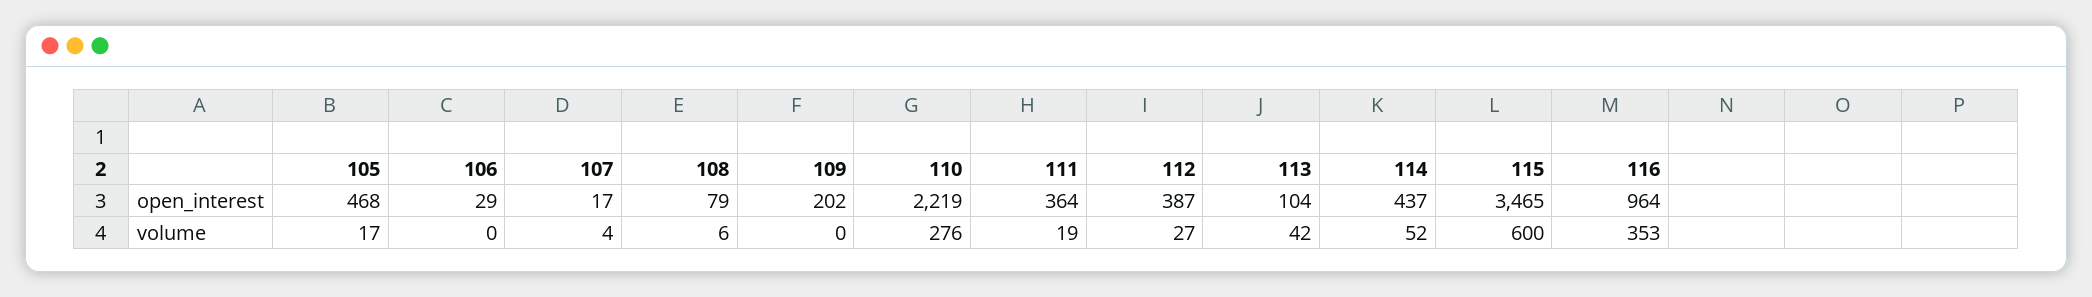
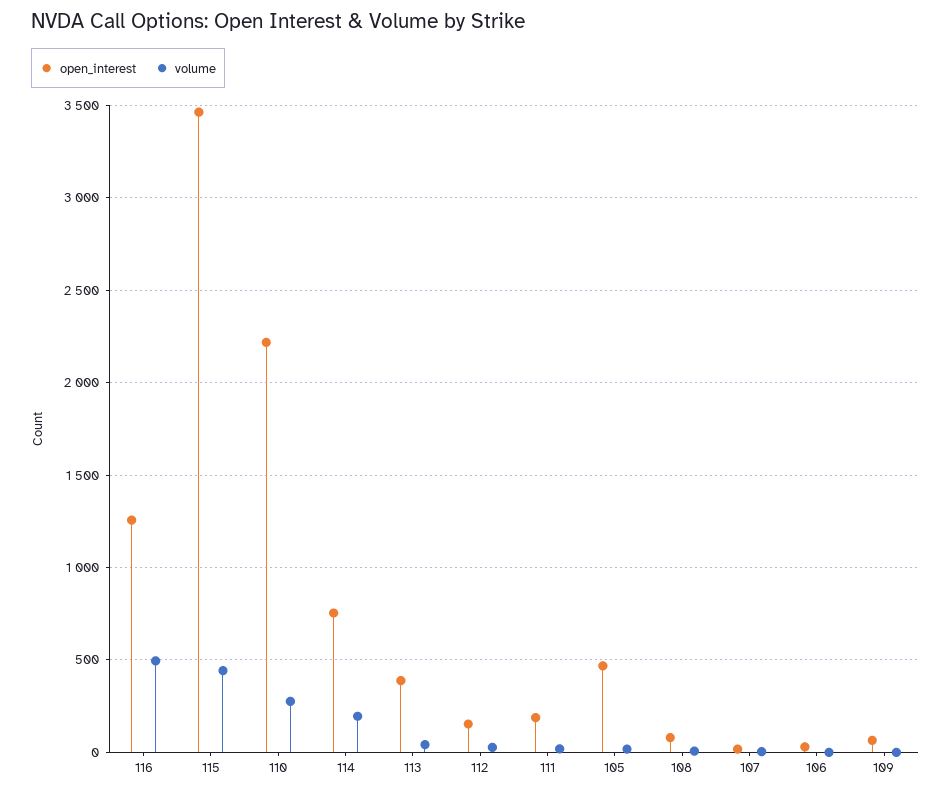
open_interest, 109: 202 -> 50
open_interest, 111: 364 -> 200
open_interest, 112: 387 -> 150
open_interest, 113: 104 -> 400
open_interest, 114: 437 -> 750
open_interest, 116: 964 -> 1250
volume, 114: 52 -> 200
volume, 115: 600 -> 450
volume, 116: 353 -> 500

